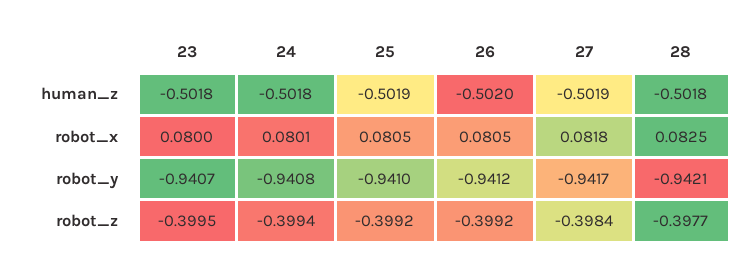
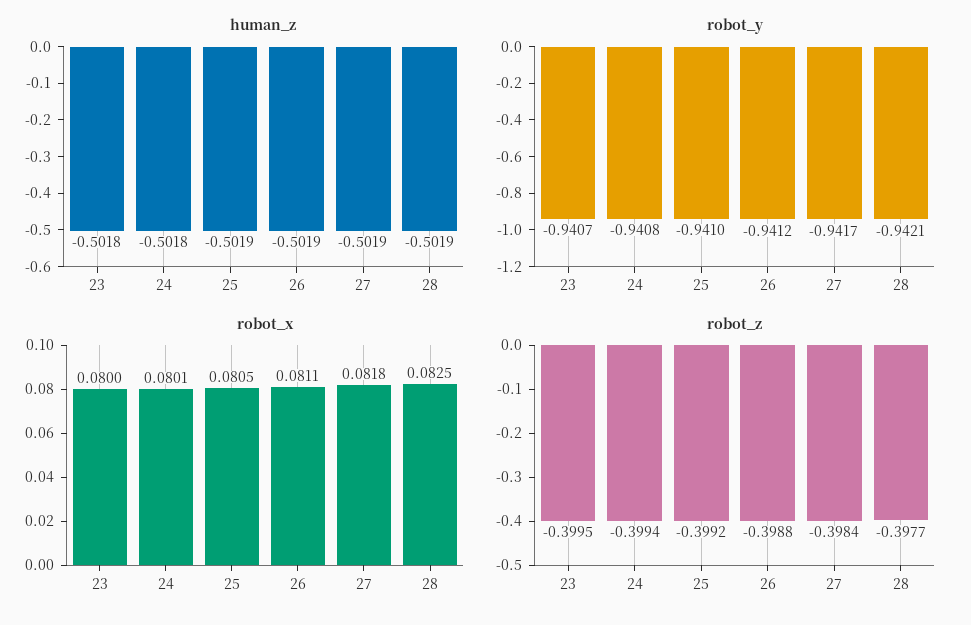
human_z, 26: -0.502 -> -0.5019
human_z, 28: -0.5018 -> -0.5019
robot_x, 26: 0.0805 -> 0.0811
robot_z, 26: -0.3992 -> -0.3988

